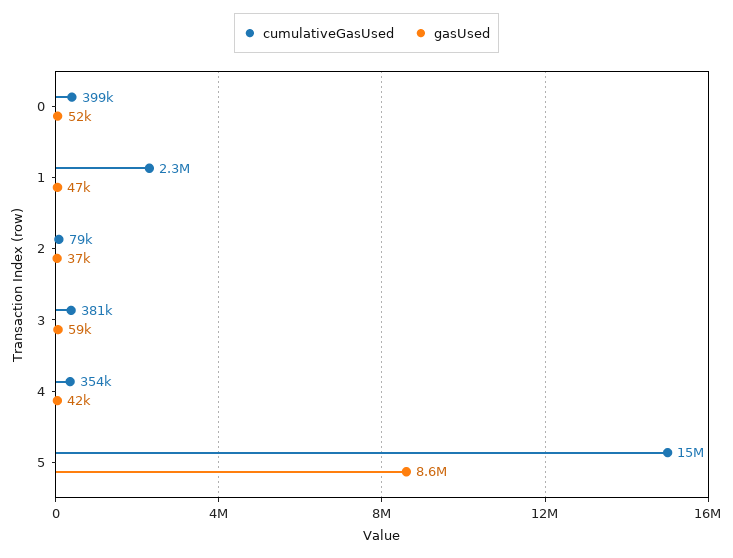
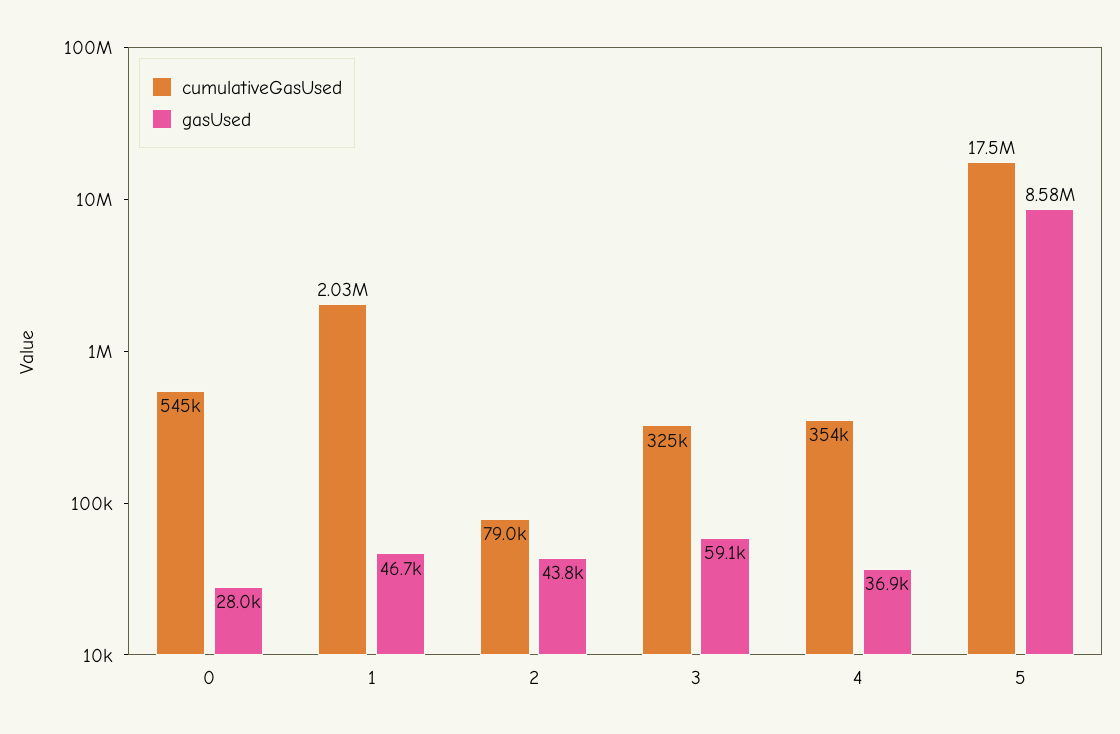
cumulativeGasUsed, 0: 399000 -> 545000
gasUsed, 0: 52000 -> 28000
cumulativeGasUsed, 1: 2300000 -> 2030000
gasUsed, 2: 37000 -> 43800
cumulativeGasUsed, 3: 381000 -> 325000
gasUsed, 4: 42000 -> 36900
cumulativeGasUsed, 5: 15000000 -> 17500000

